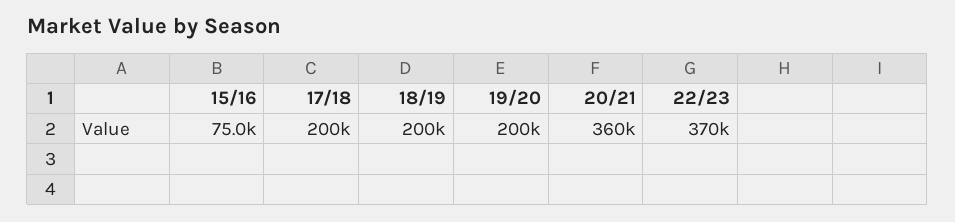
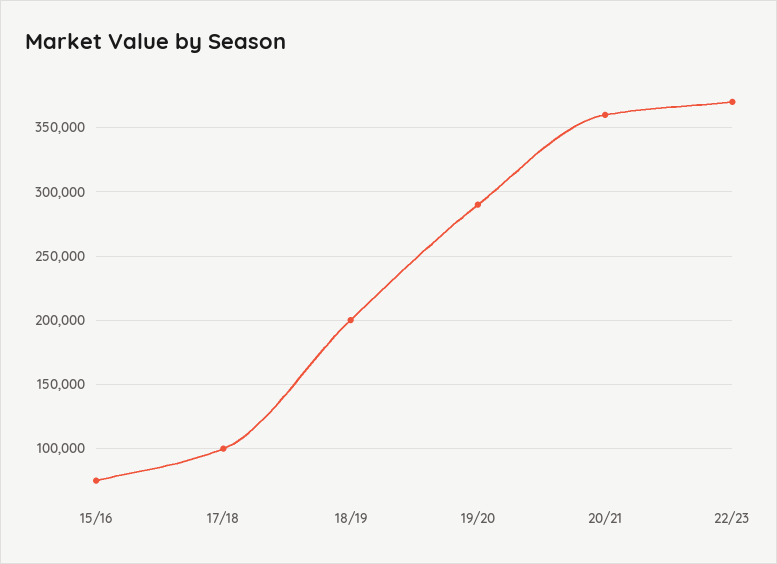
17/18: 200000 -> 100000
19/20: 200000 -> 290000

